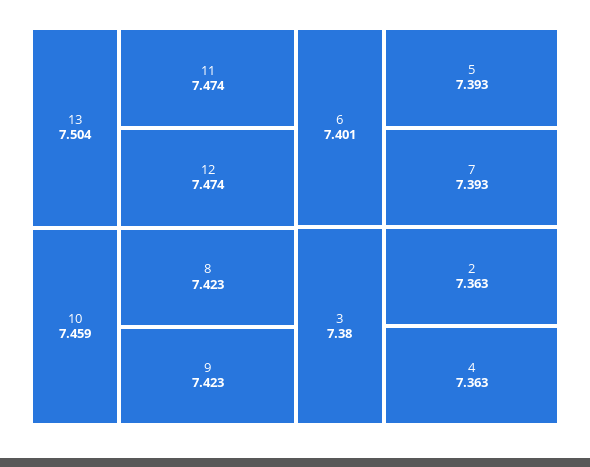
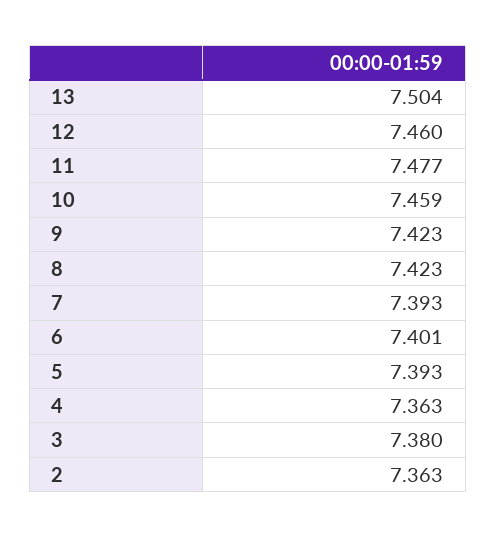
11: 7.474 -> 7.477
12: 7.474 -> 7.46

